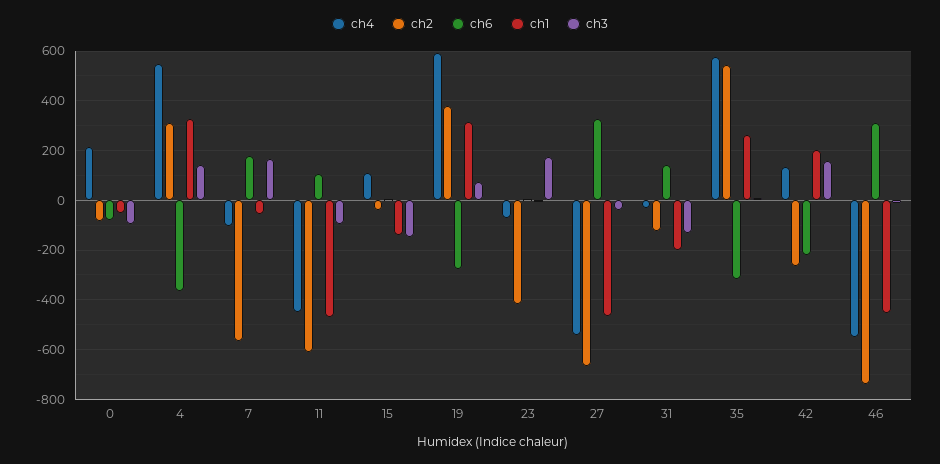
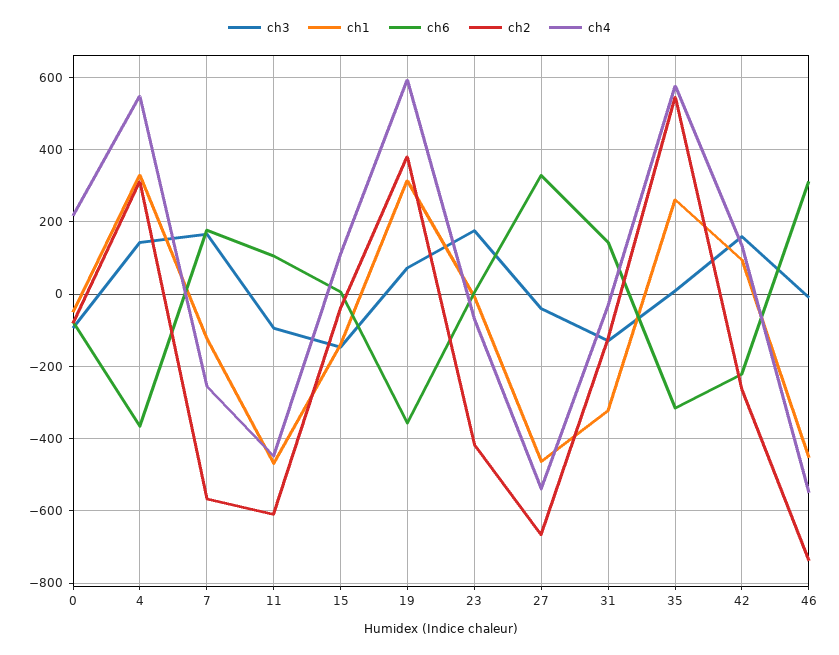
ch4, 7: -100 -> -260
ch1, 7: -50 -> -120
ch6, 19: -275 -> -360
ch1, 31: -200 -> -320
ch1, 42: 200 -> 100

